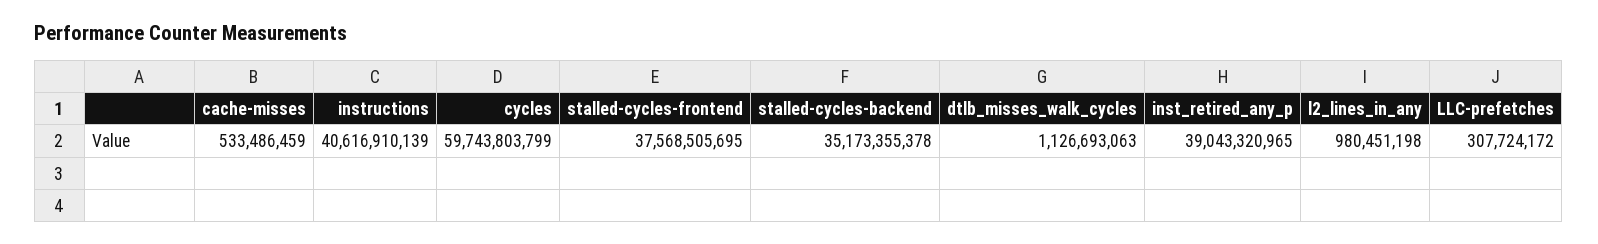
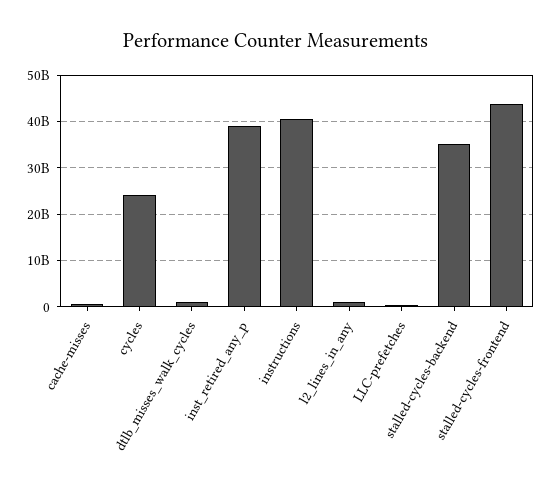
cycles: 59743803799 -> 24000000000
stalled-cycles-frontend: 37568505695 -> 44000000000

